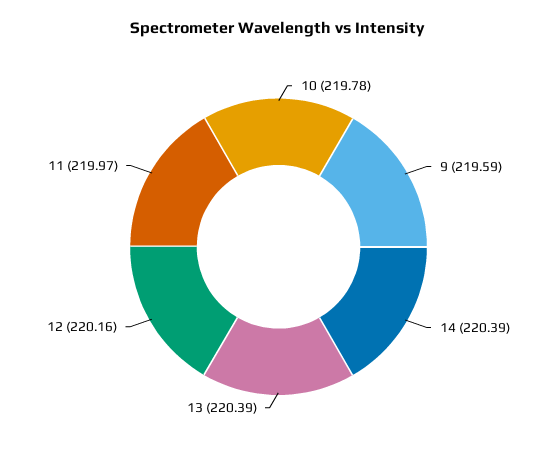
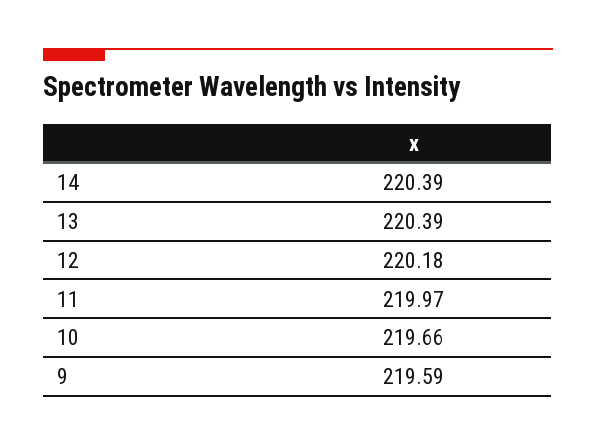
10: 219.78 -> 219.66
12: 220.16 -> 220.18

